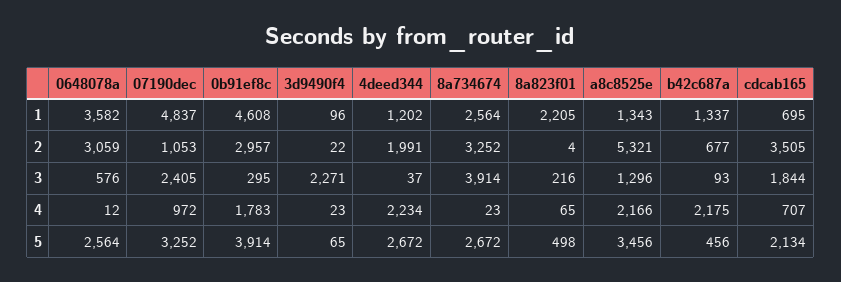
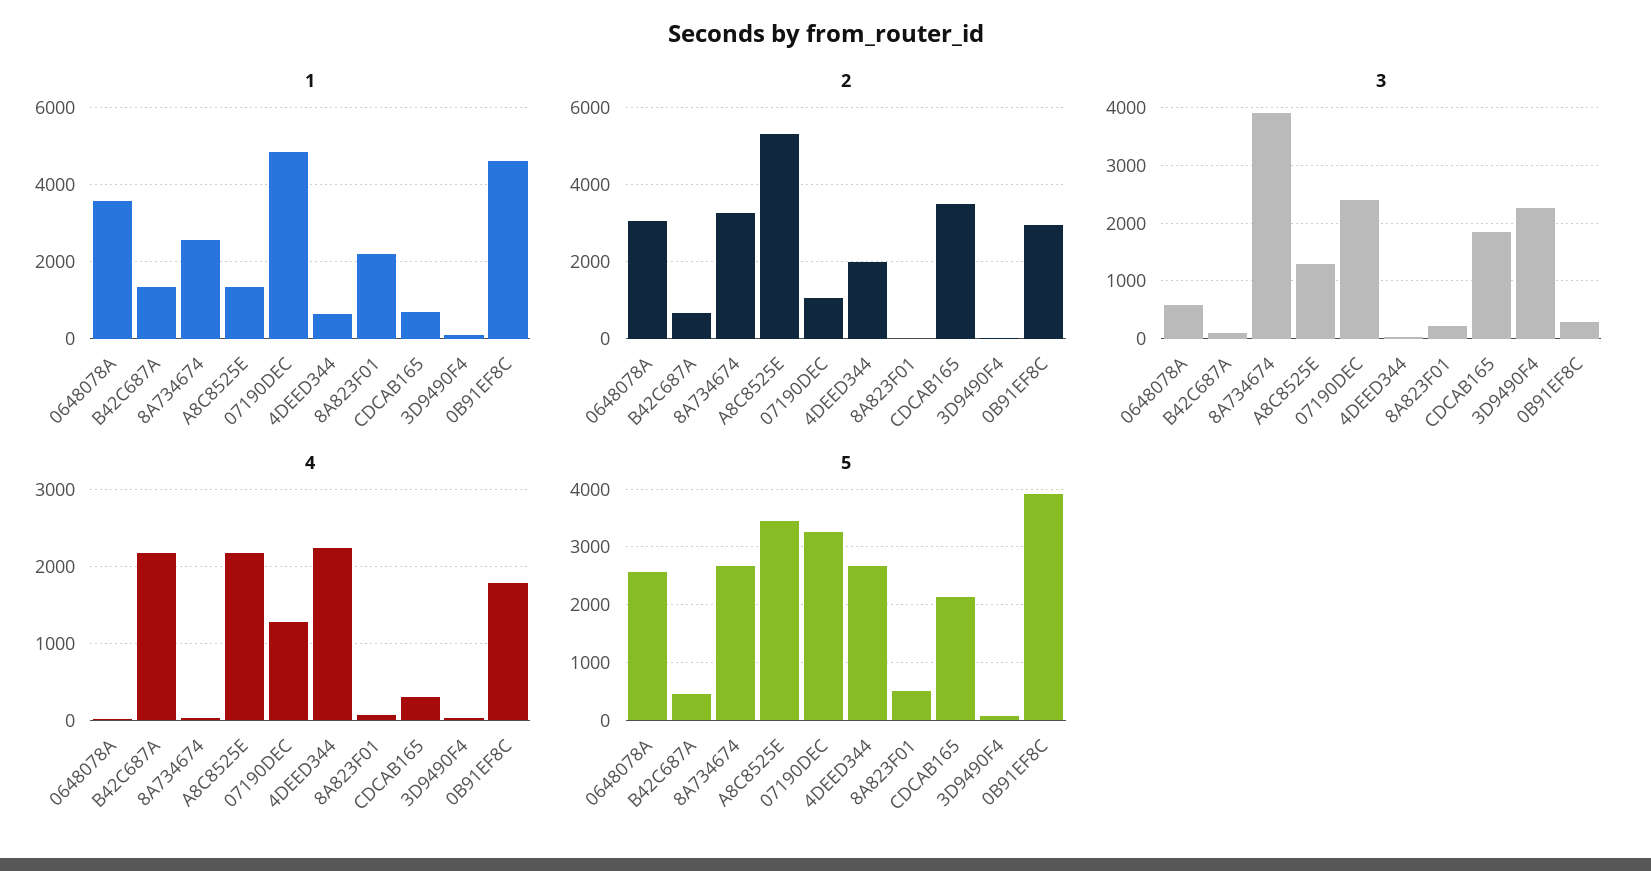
1, 4deed344: 1202 -> 600
4, 07190dec: 972 -> 1300
4, cdcab165: 707 -> 300

